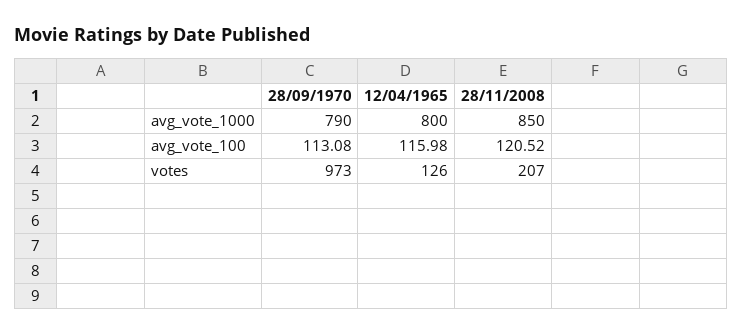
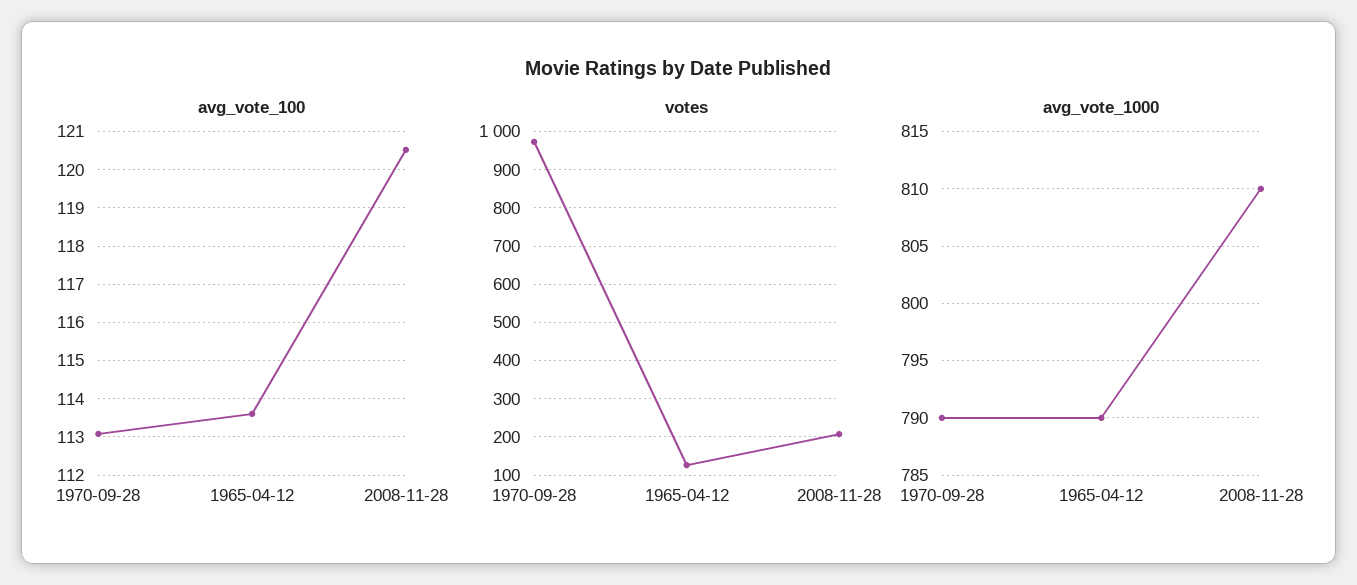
avg_vote_1000, 12/04/1965: 800 -> 790
avg_vote_1000, 28/11/2008: 850 -> 810
avg_vote_100, 12/04/1965: 115.98 -> 113.6

